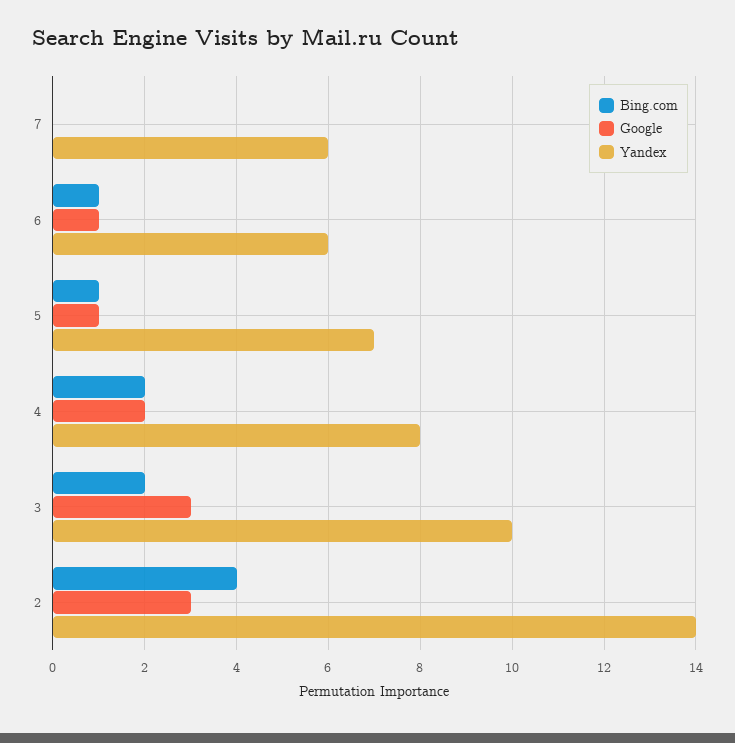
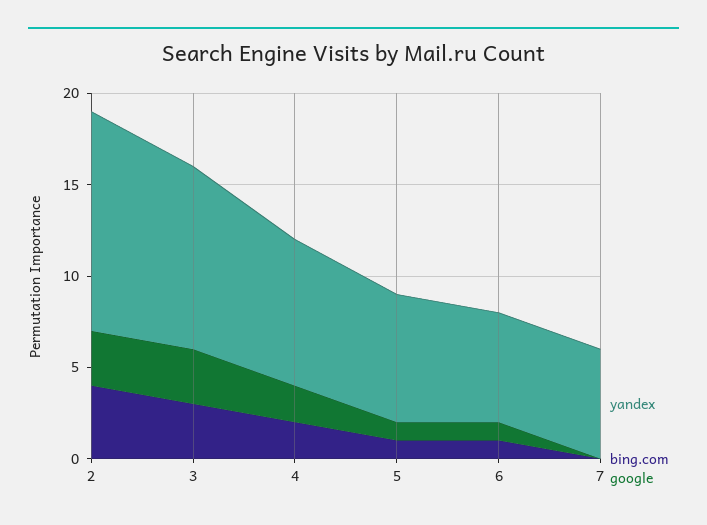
Bing.com, 3: 2 -> 3
Yandex, 2: 14 -> 12

